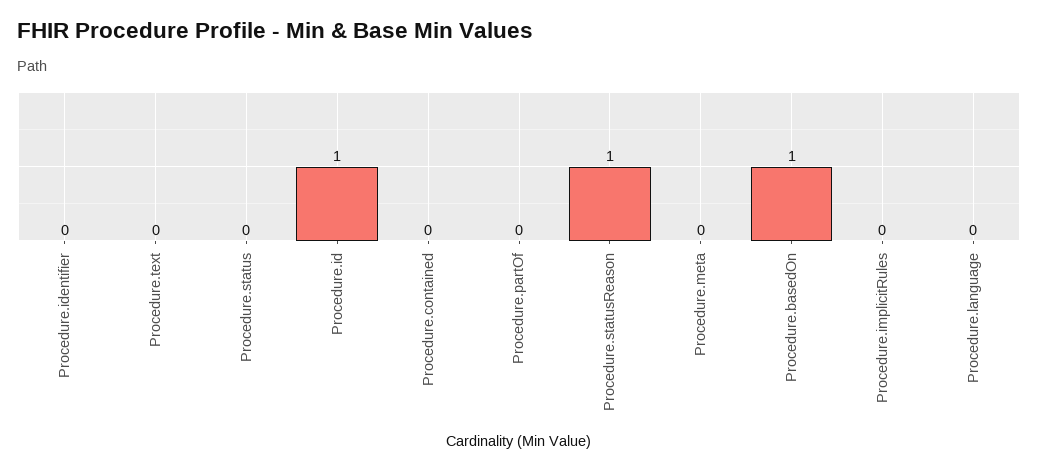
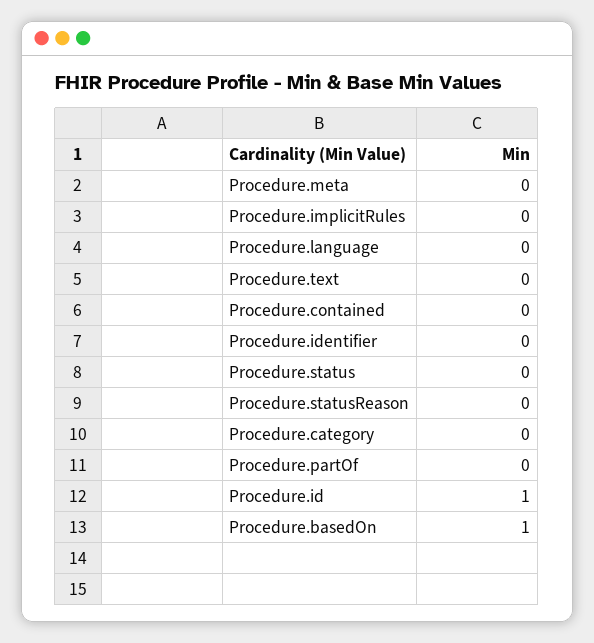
Procedure.statusReason: 1 -> 0
Procedure.category: none -> 0

